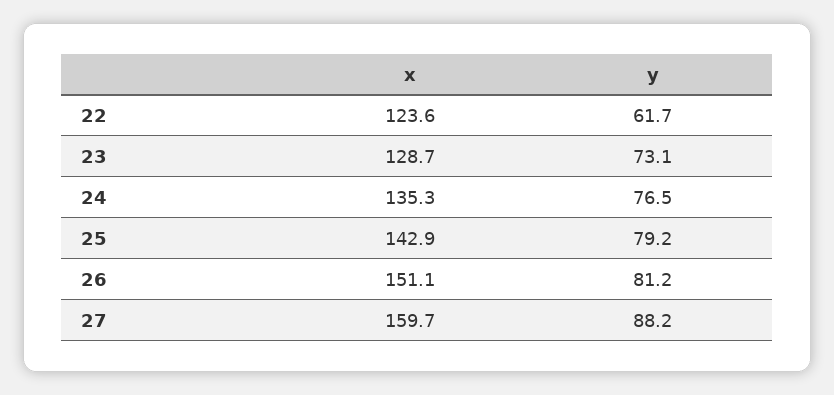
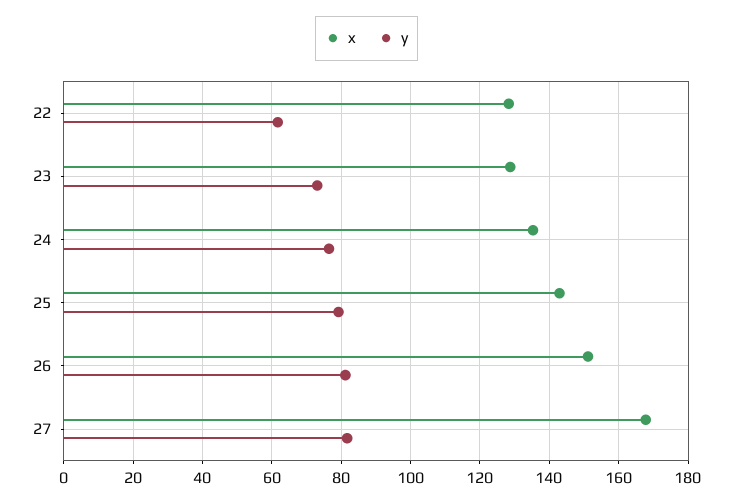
x, 22: 123.6 -> 128
x, 27: 159.7 -> 168
y, 27: 88.2 -> 82

